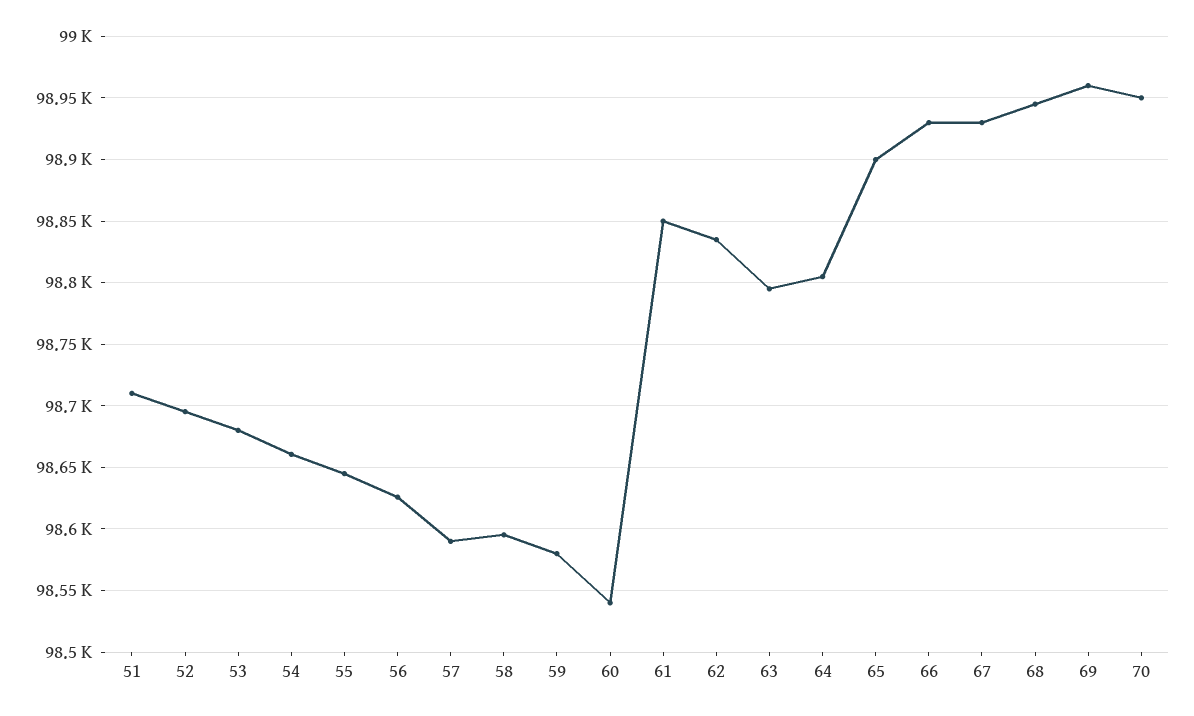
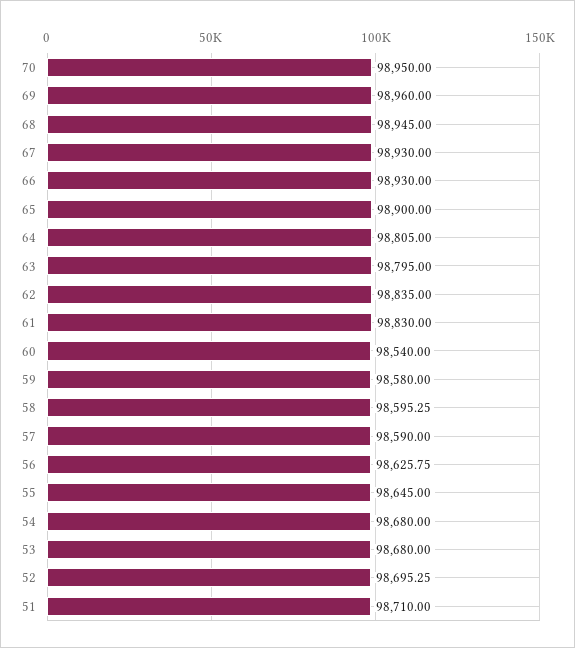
54: 98660 -> 98680
61: 98850 -> 98830

